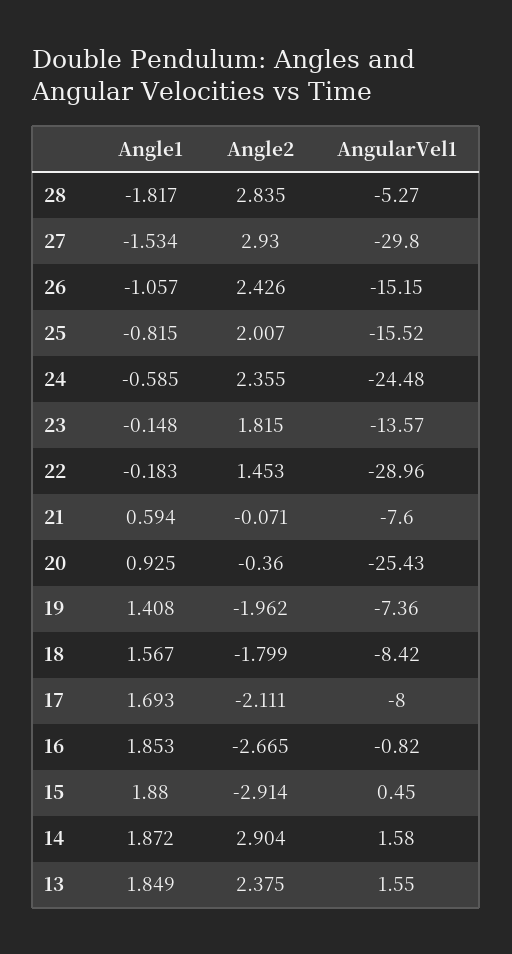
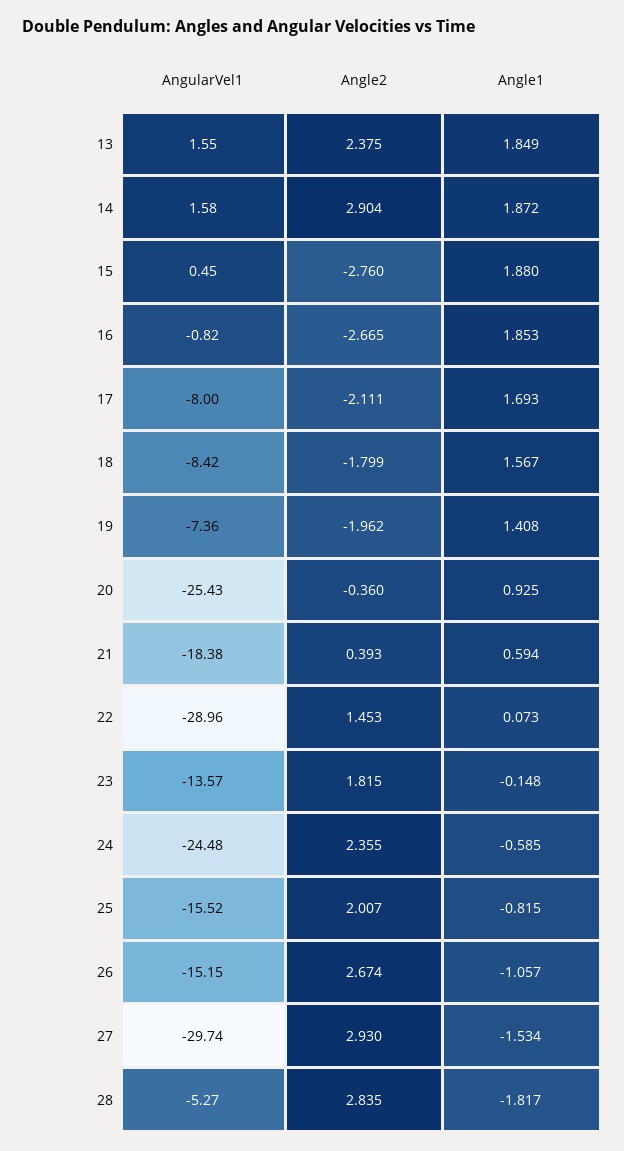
AngularVel1, 27: -29.8 -> -29.74
Angle2, 26: 2.426 -> 2.674
Angle1, 22: -0.183 -> 0.073
Angle2, 21: -0.071 -> 0.393
AngularVel1, 21: -7.6 -> -18.38
Angle2, 15: -2.914 -> -2.76

